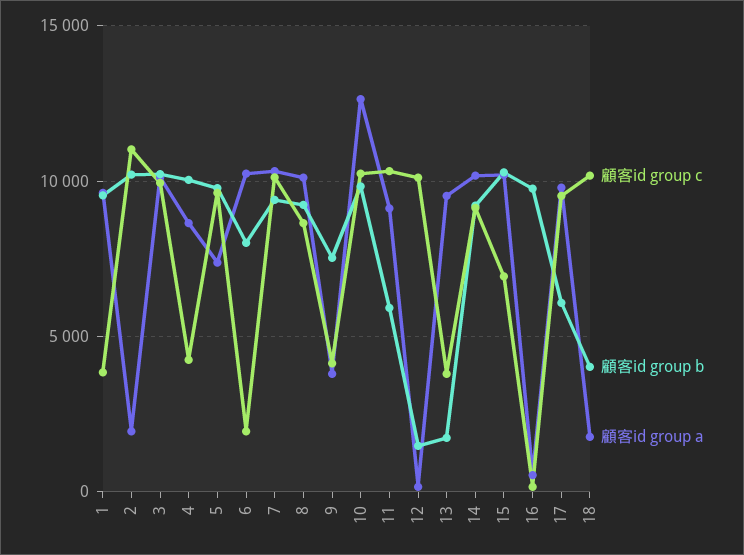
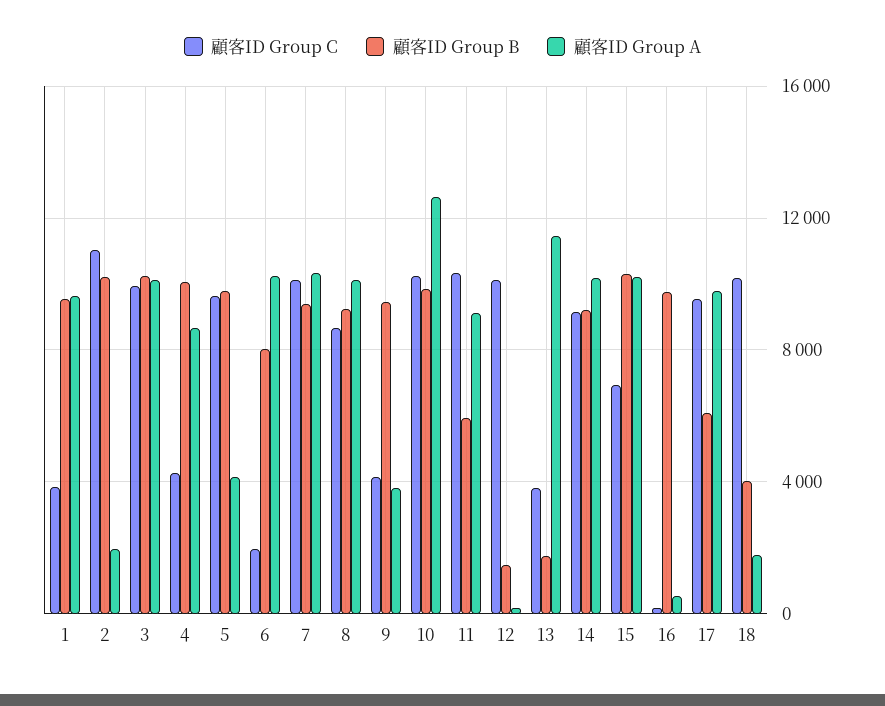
顧客id group a, 5: 7500 -> 4000
顧客id group b, 9: 7500 -> 9500
顧客id group a, 13: 9500 -> 11500

